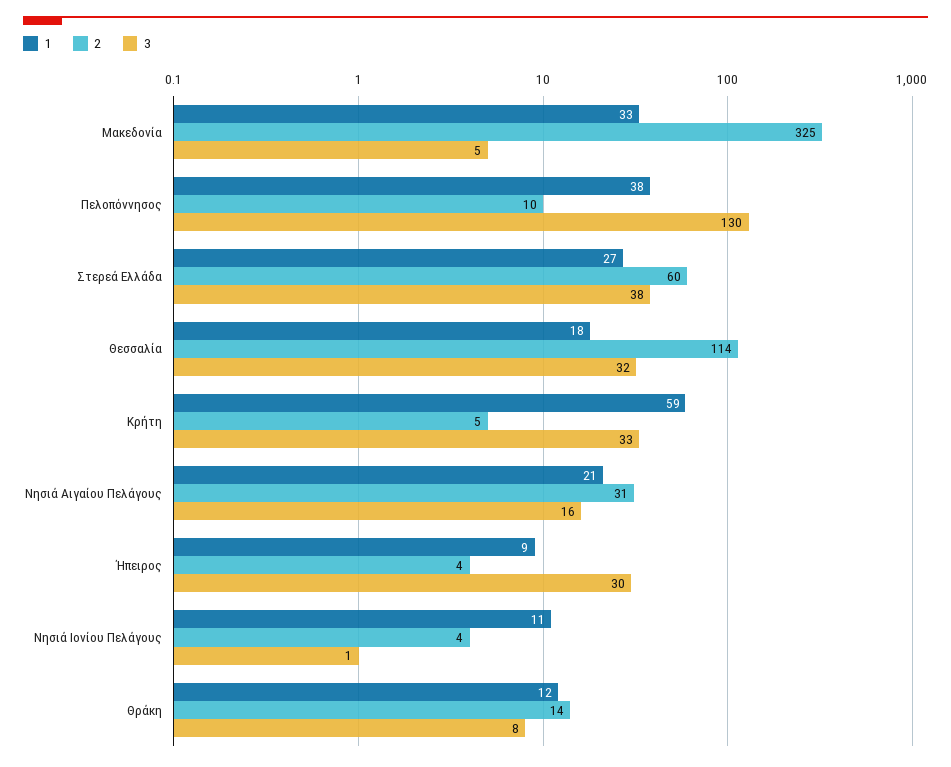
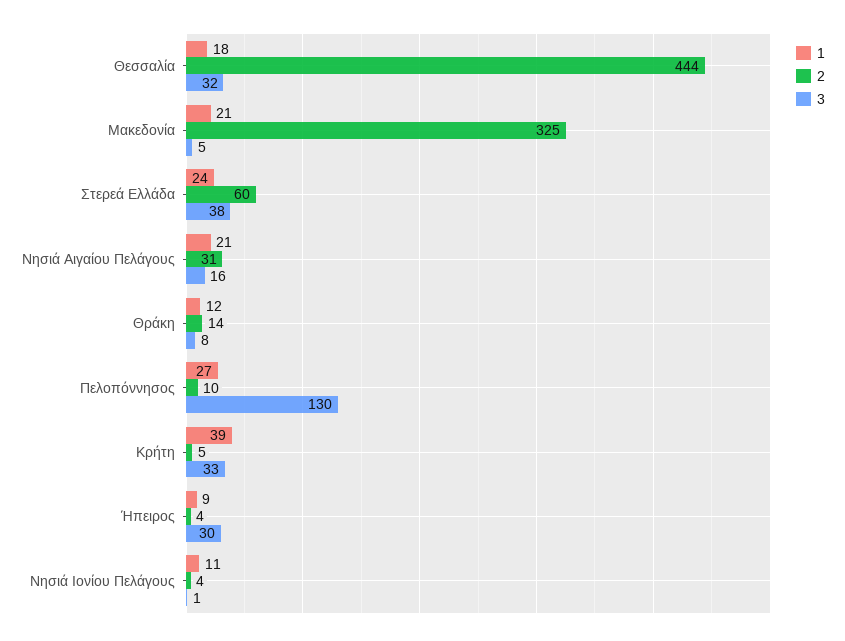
1, Μακεδονία: 33 -> 21
1, Πελοπόννησος: 38 -> 27
1, Στερεά Ελλάδα: 27 -> 24
2, Θεσσαλία: 114 -> 444
1, Κρήτη: 59 -> 39

